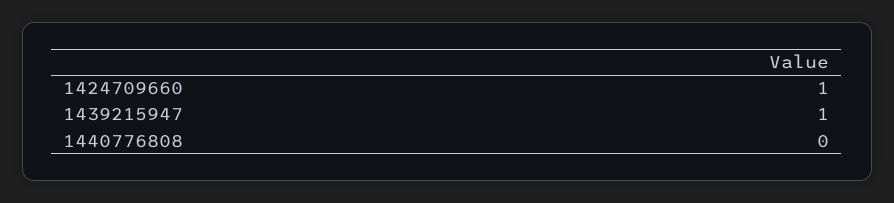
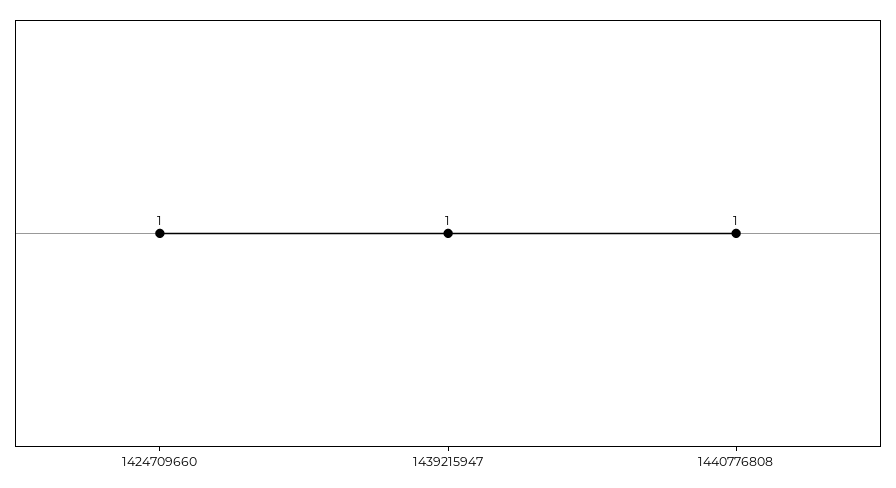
1440776808: 0 -> 1

